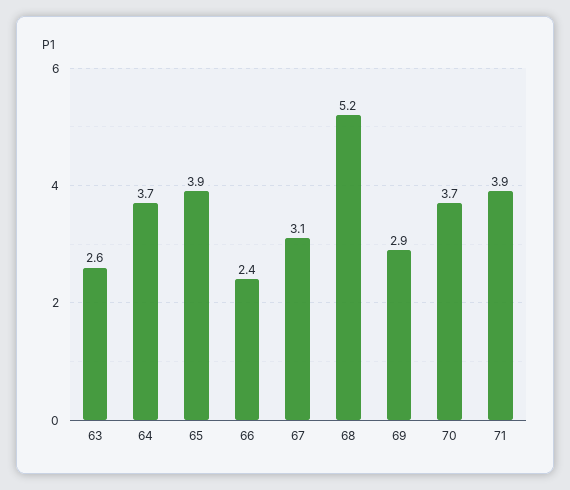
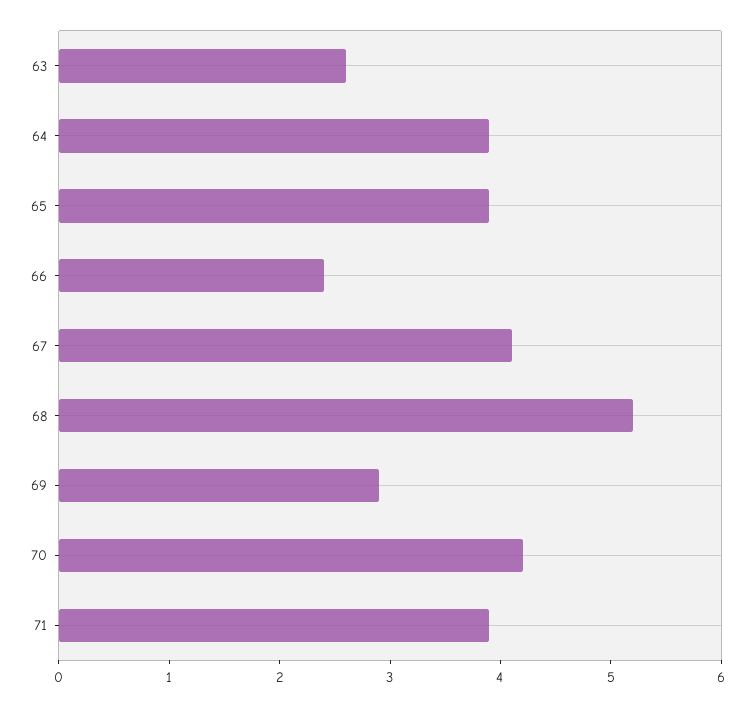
64: 3.7 -> 3.9
67: 3.1 -> 4.1
70: 3.7 -> 4.2

